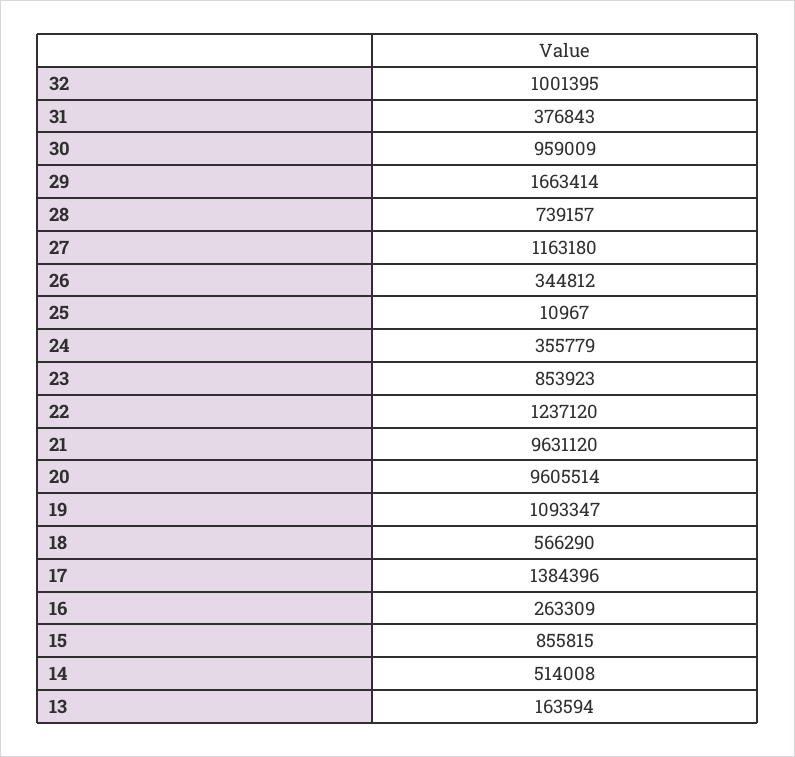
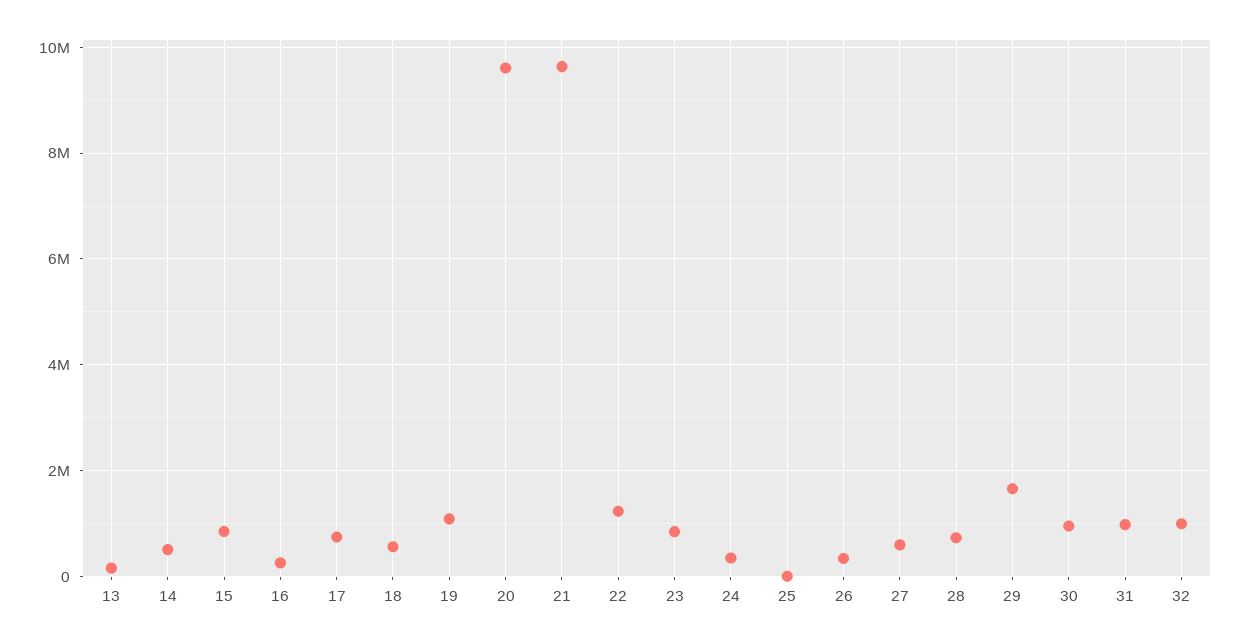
31: 376843 -> 1000000
27: 1163180 -> 600000
17: 1384396 -> 800000

